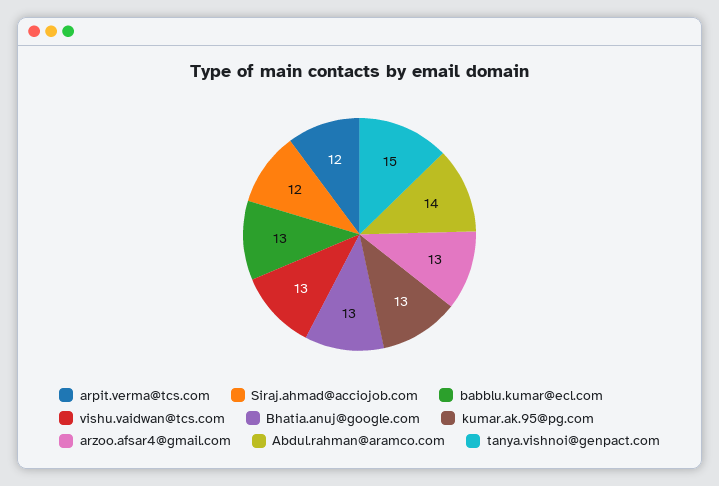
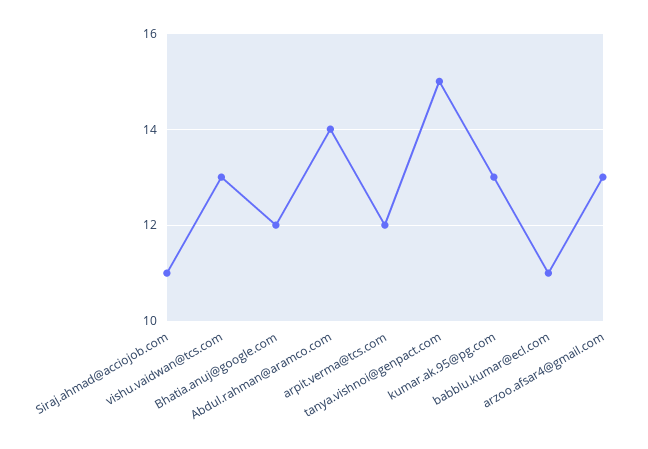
Siraj.ahmad@acciojob.com: 12 -> 11
babblu.kumar@ecl.com: 13 -> 11
Bhatia.anuj@google.com: 13 -> 12

